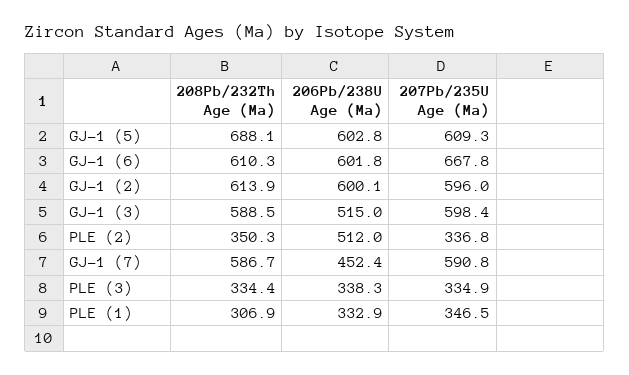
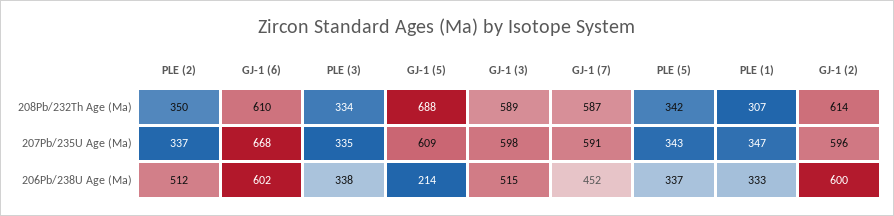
206Pb/238U Age (Ma), GJ-1 (5): 602.8 -> 214
208Pb/232Th Age (Ma), PLE (5): none -> 342
207Pb/235U Age (Ma), PLE (5): none -> 343
206Pb/238U Age (Ma), PLE (5): none -> 337

